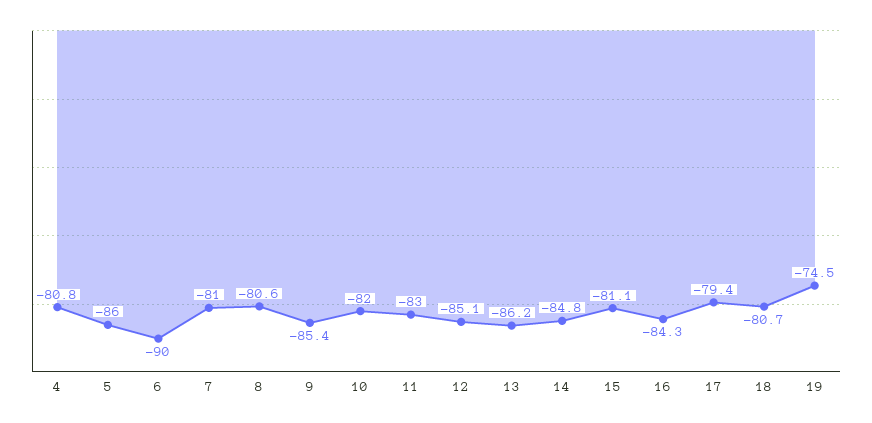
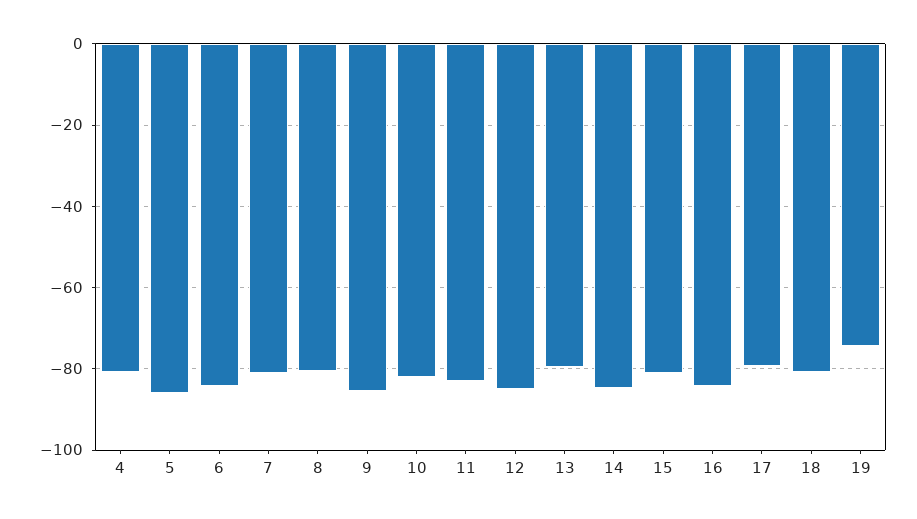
6: -90 -> -84
13: -86.2 -> -80

